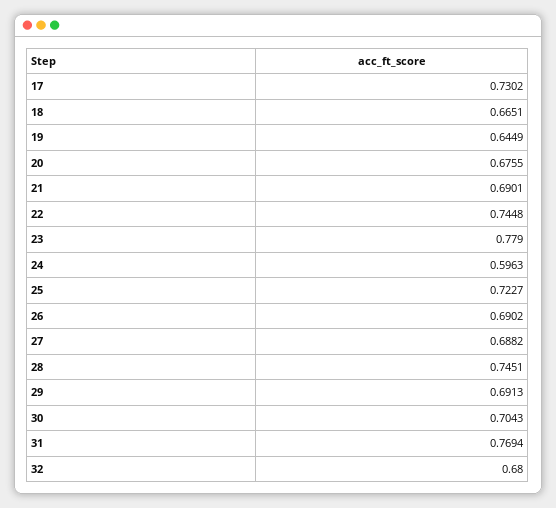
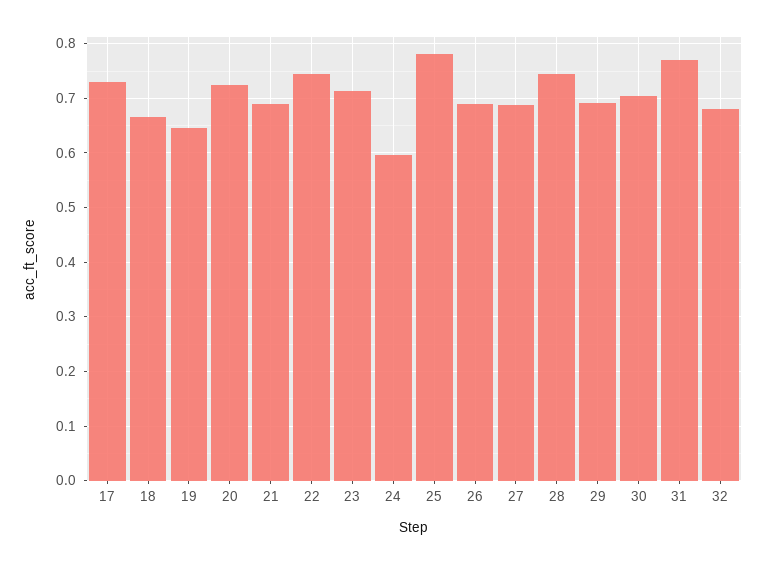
20: 0.6755 -> 0.72
23: 0.779 -> 0.72
25: 0.7227 -> 0.78

